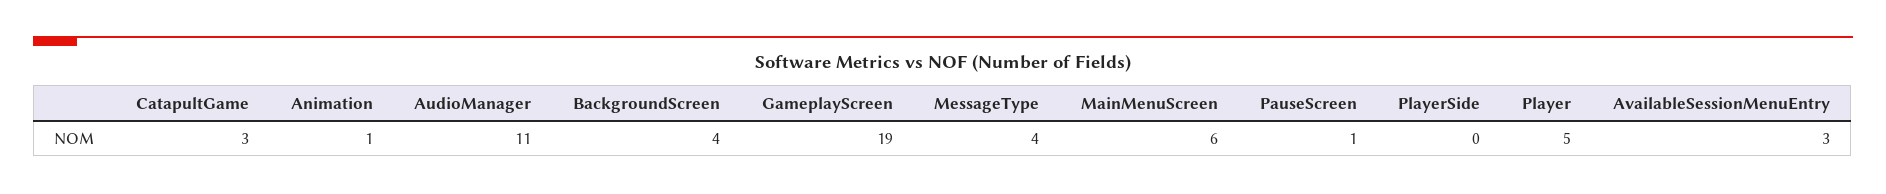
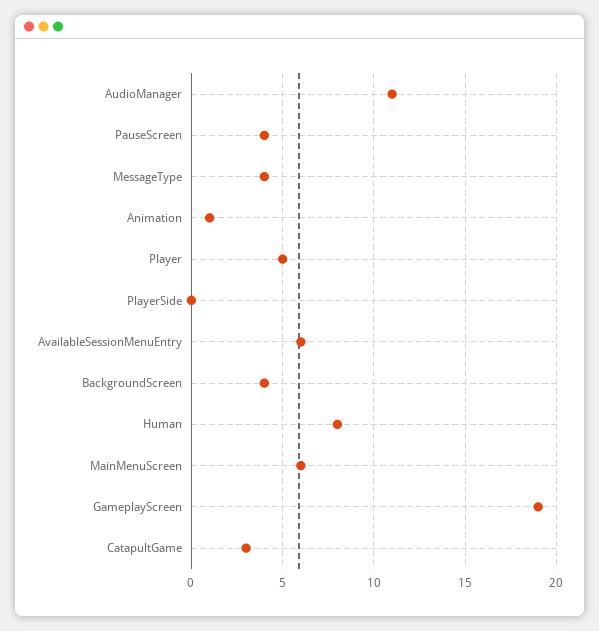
PauseScreen: 1 -> 4
AvailableSessionMenuEntry: 3 -> 6
Human: none -> 8

